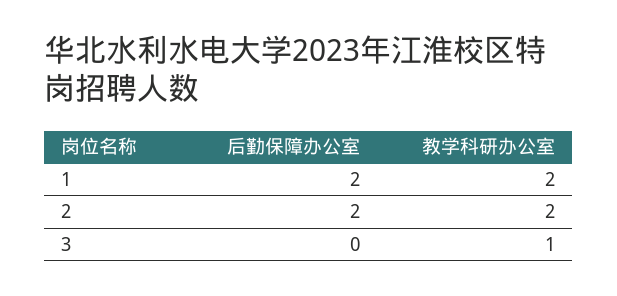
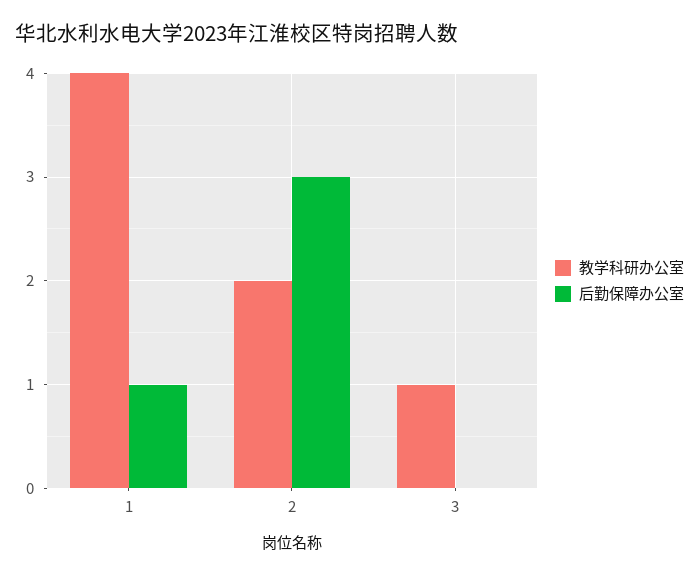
后勤保障办公室, 1: 2 -> 1
教学科研办公室, 1: 2 -> 4
后勤保障办公室, 2: 2 -> 3

